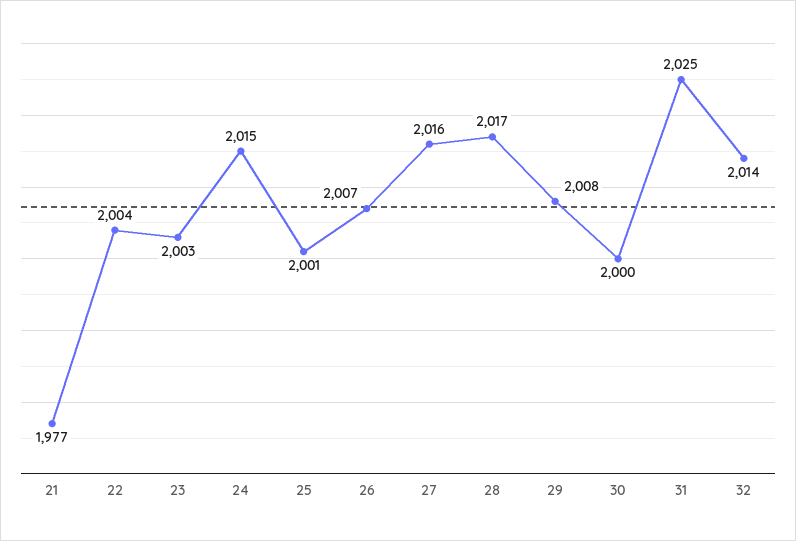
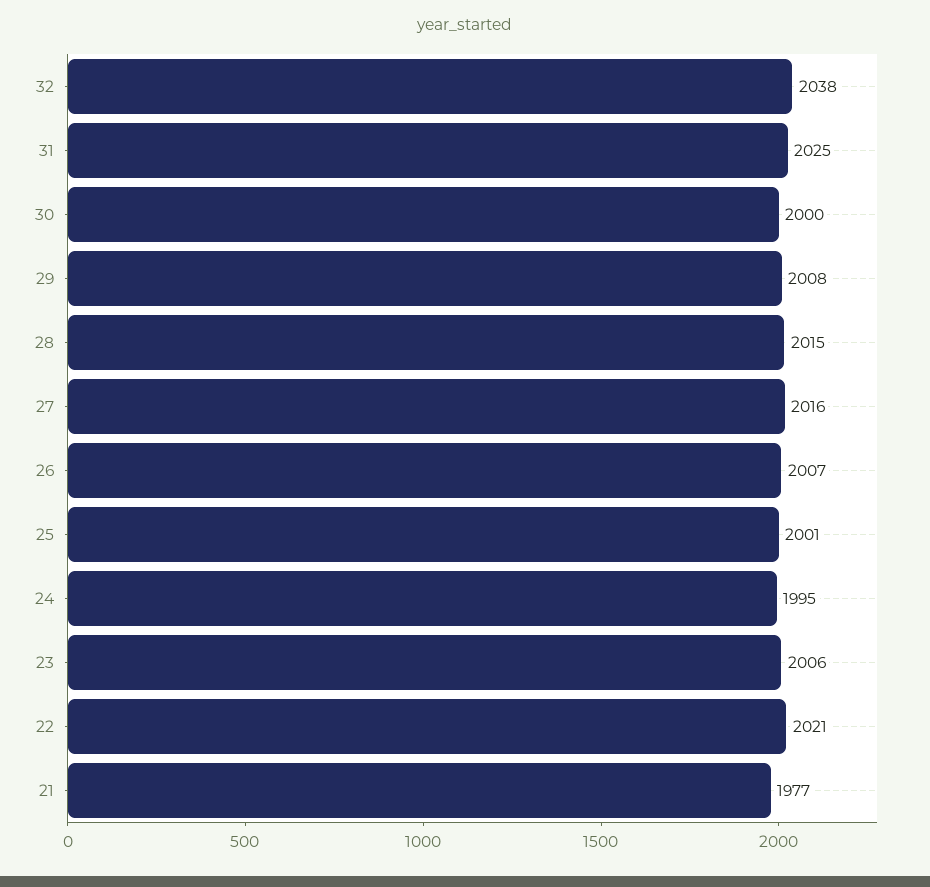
22: 2004 -> 2021
23: 2003 -> 2006
24: 2015 -> 1995
28: 2017 -> 2015
32: 2014 -> 2038

